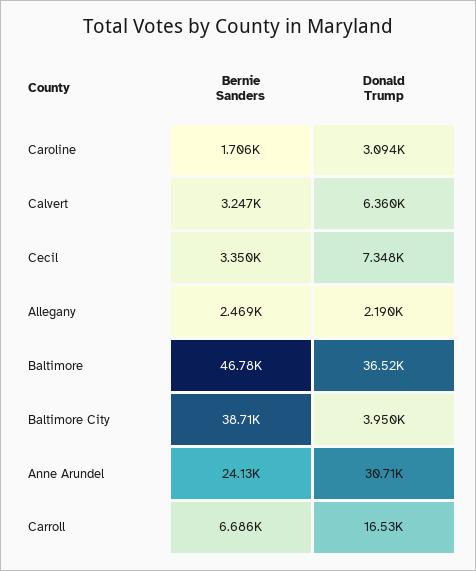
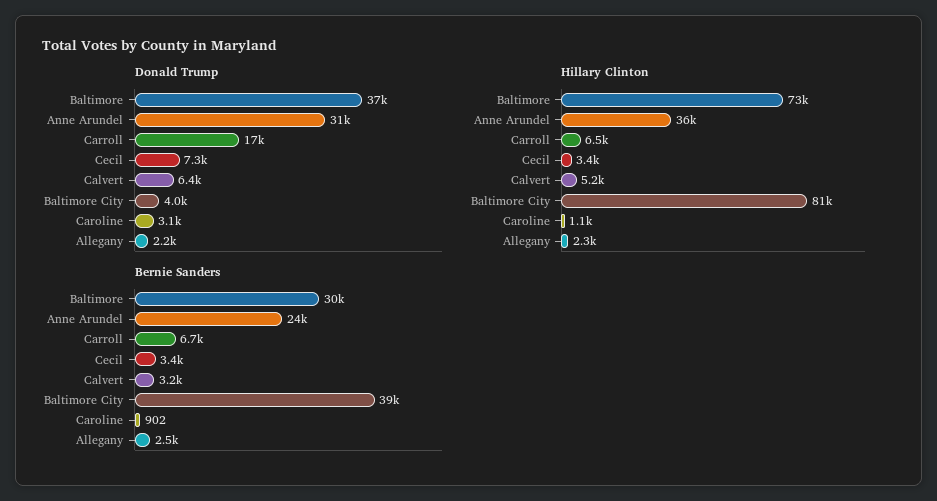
Bernie Sanders, Caroline: 1706 -> 902
Bernie Sanders, Baltimore: 46780 -> 30000
Hillary Clinton, Baltimore: none -> 73000
Hillary Clinton, Anne Arundel: none -> 36000
Hillary Clinton, Carroll: none -> 6500
Hillary Clinton, Cecil: none -> 3400
Hillary Clinton, Calvert: none -> 5200
Hillary Clinton, Baltimore City: none -> 81000
Hillary Clinton, Caroline: none -> 1100
Hillary Clinton, Allegany: none -> 2300

